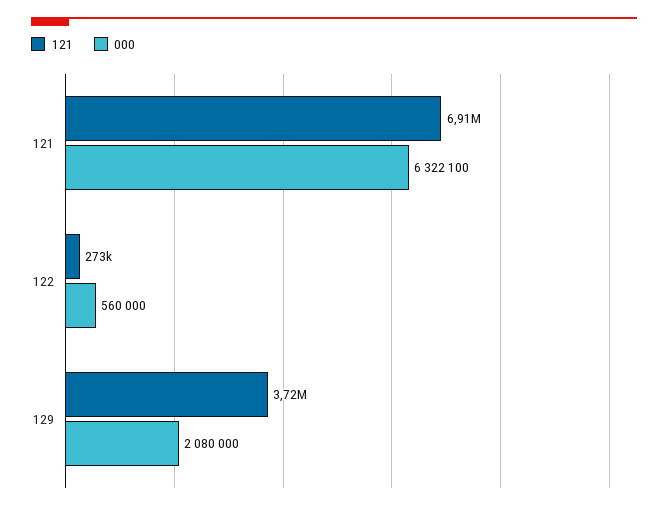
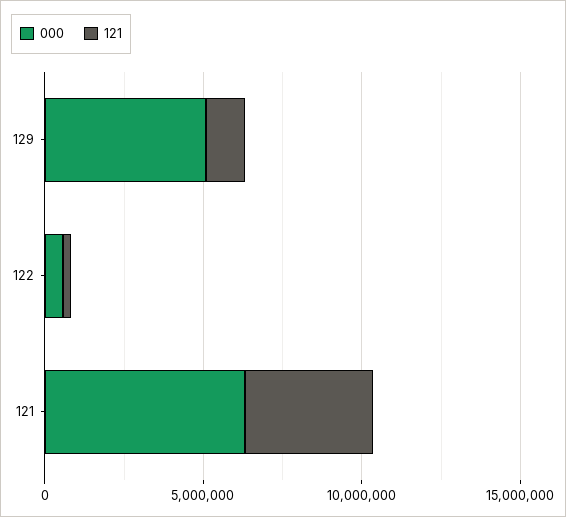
121, 121: 6910000 -> 4000000
121, 129: 3720000 -> 1000000
000, 129: 2080000 -> 5000000

